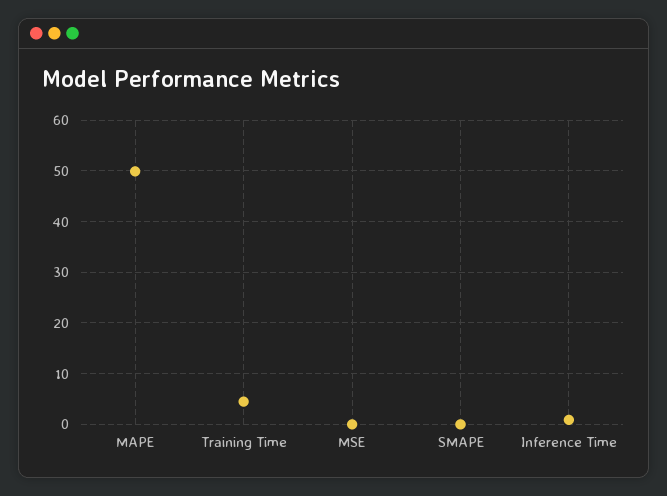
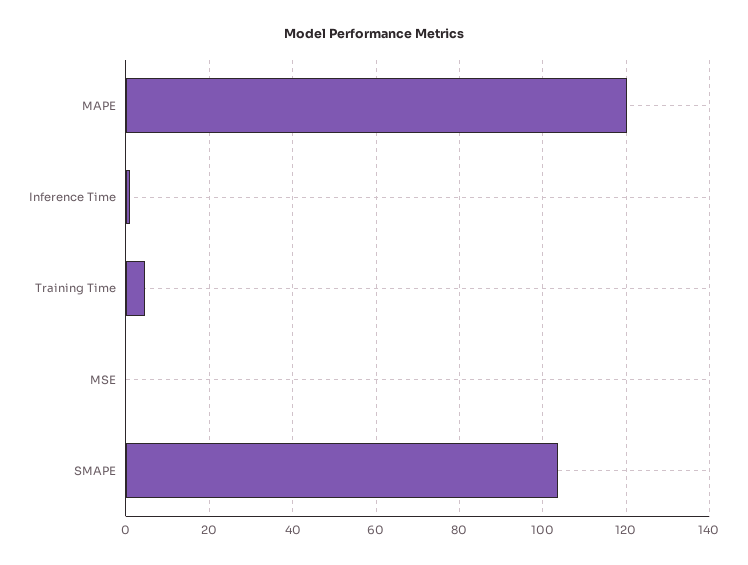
MAPE: 50 -> 120
SMAPE: 0 -> 104

